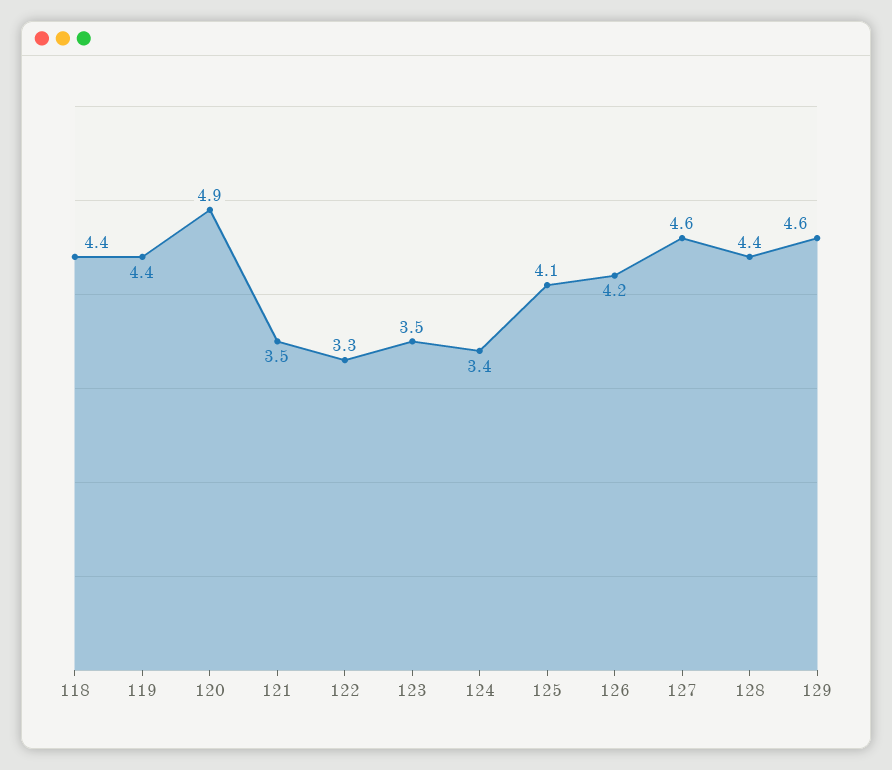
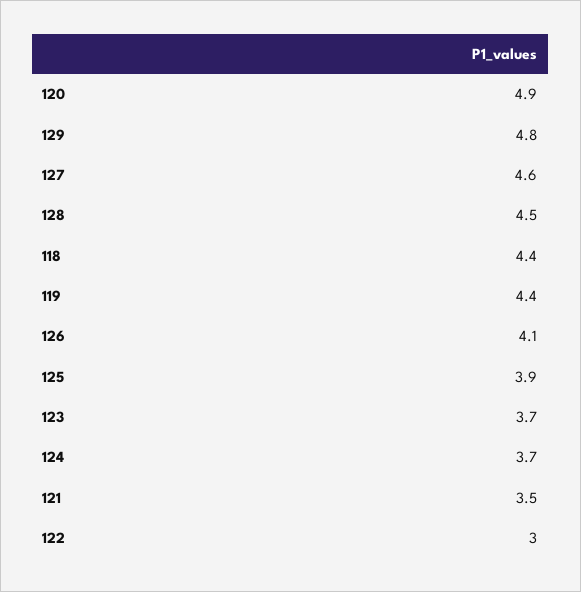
122: 3.3 -> 3
123: 3.5 -> 3.7
124: 3.4 -> 3.7
125: 4.1 -> 3.9
126: 4.2 -> 4.1
128: 4.4 -> 4.5
129: 4.6 -> 4.8

